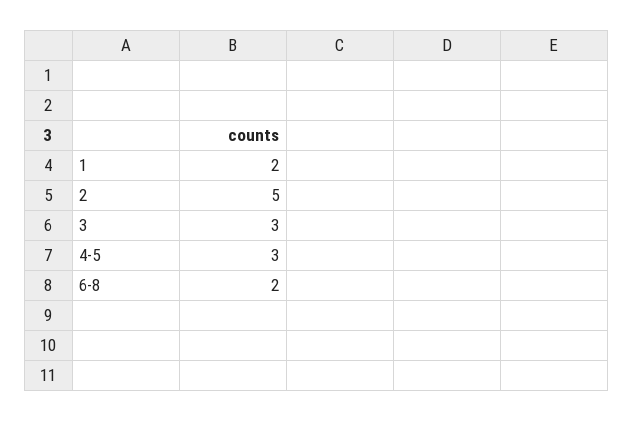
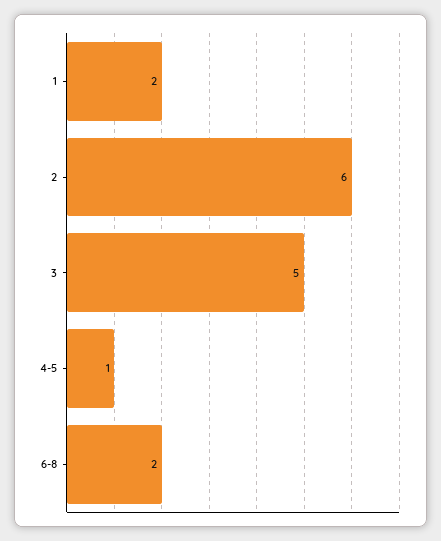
2: 5 -> 6
3: 3 -> 5
4-5: 3 -> 1

